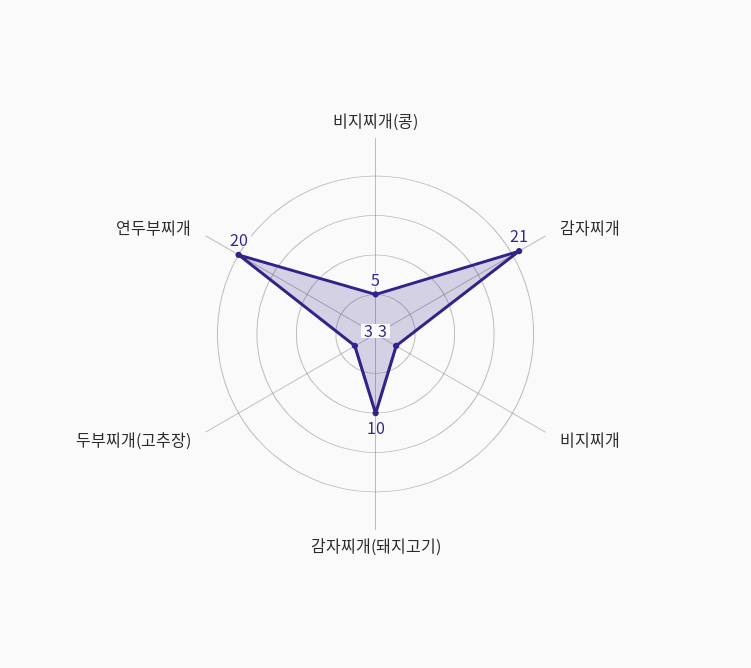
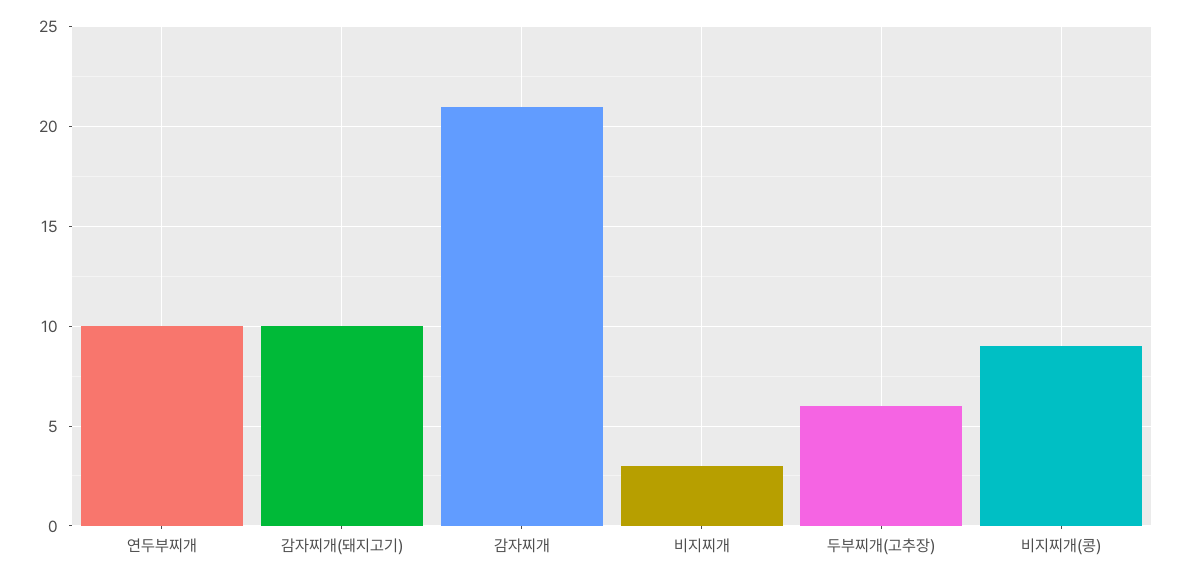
비지찌개(콩): 5 -> 9
두부찌개(고추장): 3 -> 6
연두부찌개: 20 -> 10

